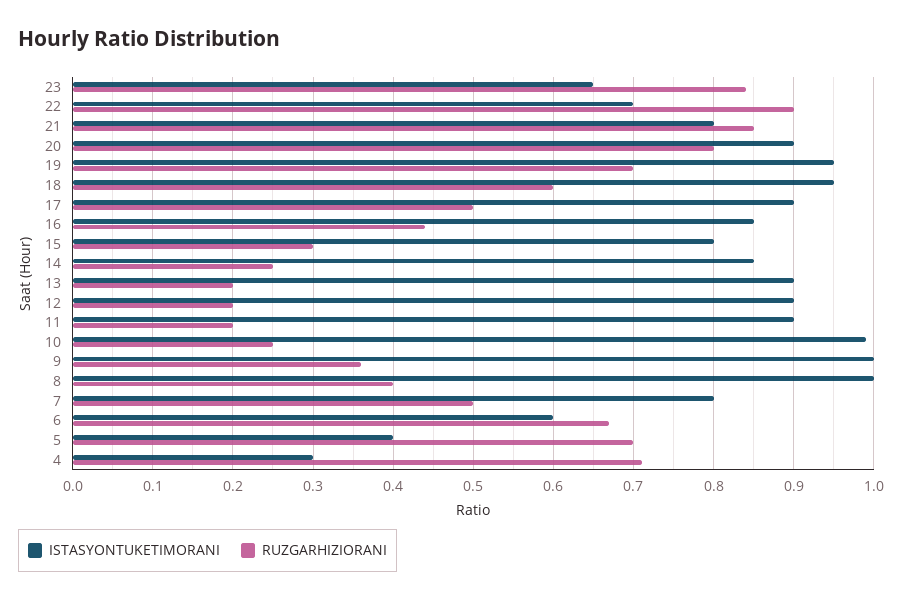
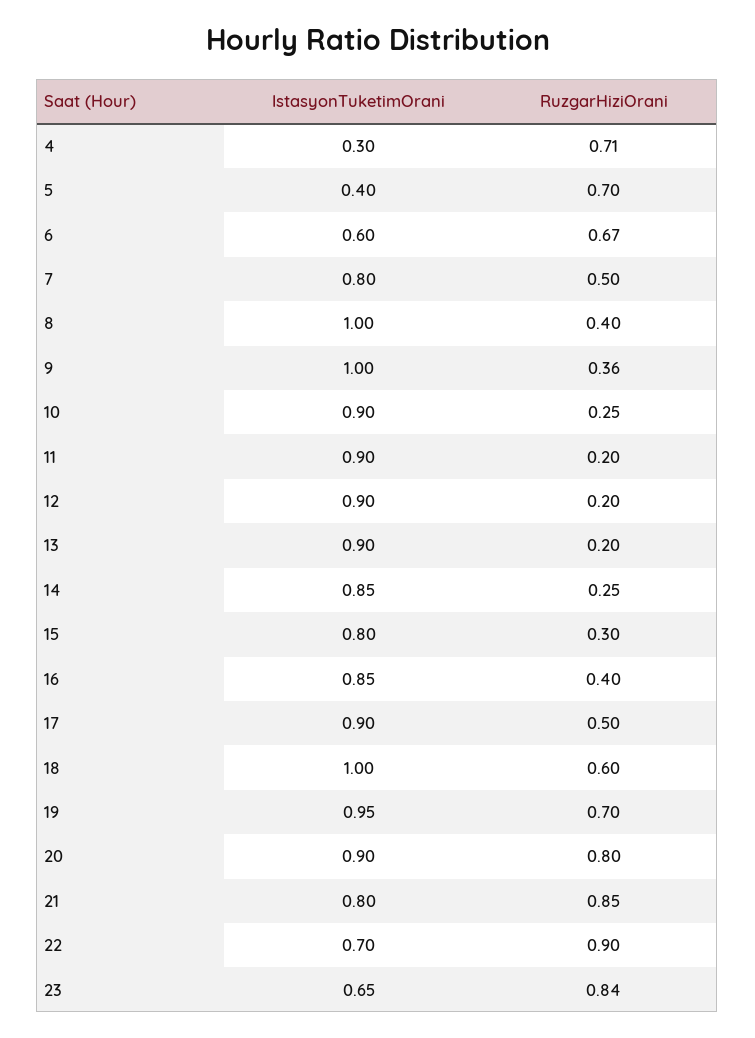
ISTASYONTUKETIMORANI, 18: 0.95 -> 1
RUZGARHIZIORANI, 16: 0.44 -> 0.4
ISTASYONTUKETIMORANI, 10: 0.99 -> 0.9

